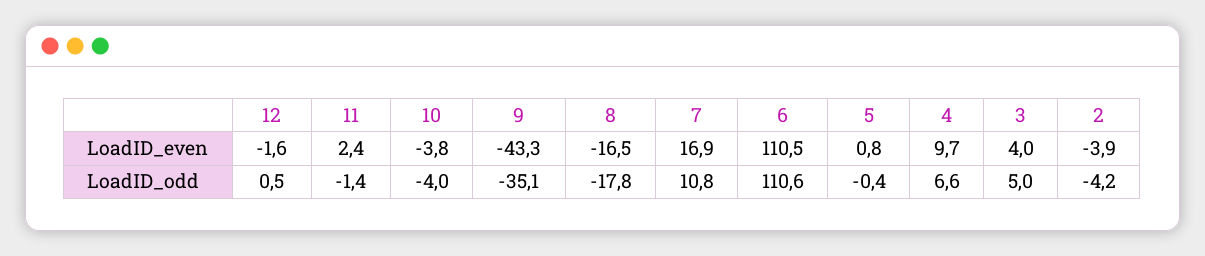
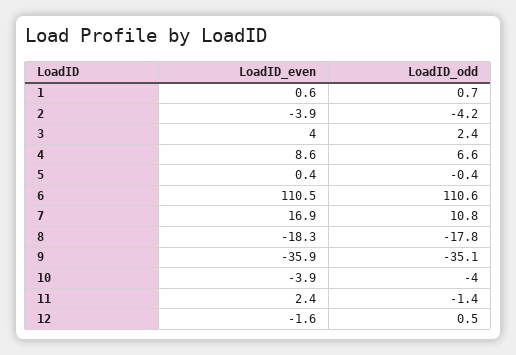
10, LoadID_even: -3.8 -> -3.9
9, LoadID_even: -43.3 -> -35.9
8, LoadID_even: -16.5 -> -18.3
5, LoadID_even: 0.8 -> 0.4
4, LoadID_even: 9.7 -> 8.6
3, LoadID_odd: 5 -> 2.4
1, LoadID_even: none -> 0.6
1, LoadID_odd: none -> 0.7

